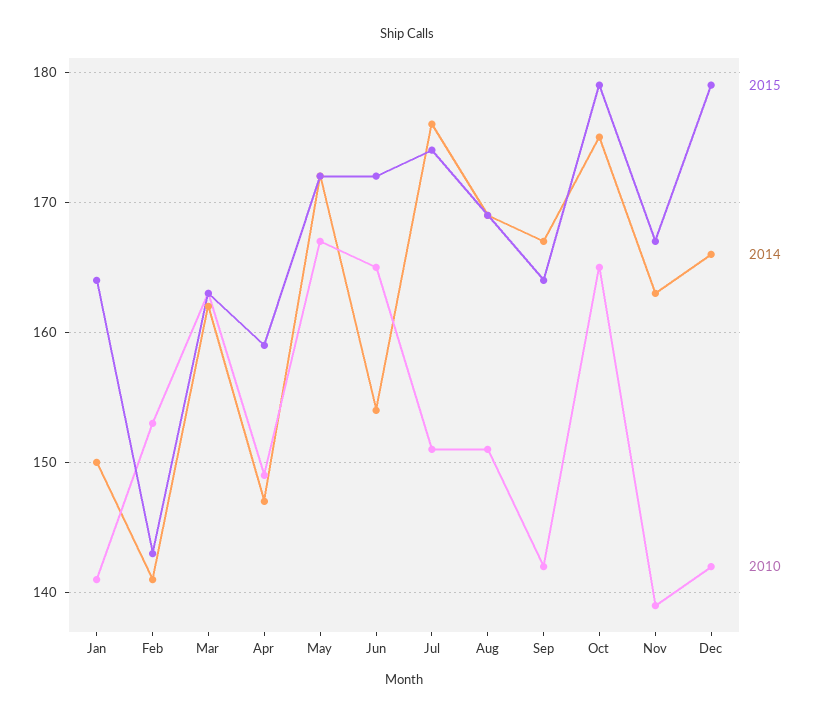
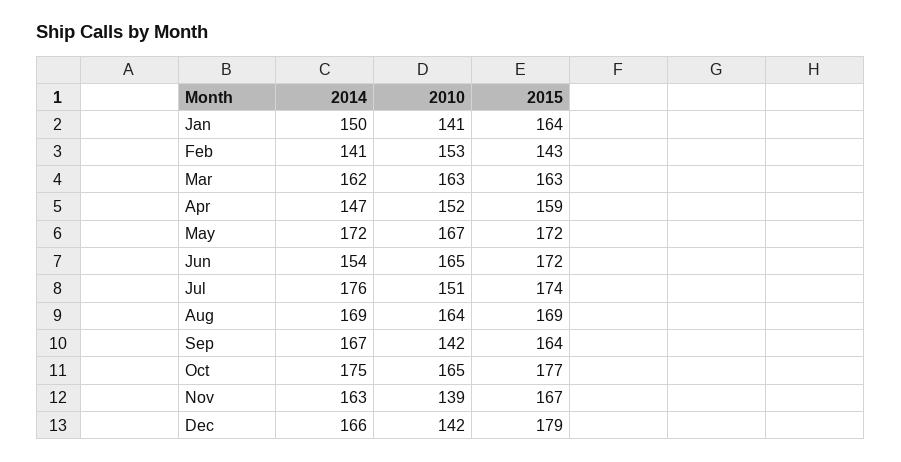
2010, Apr: 149 -> 152
2010, Aug: 151 -> 164
2015, Oct: 179 -> 177

